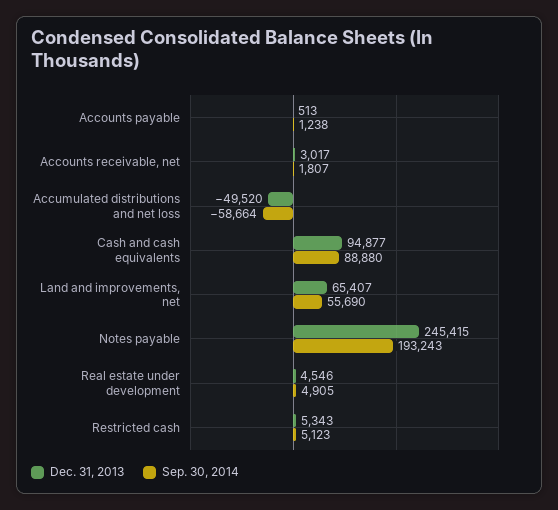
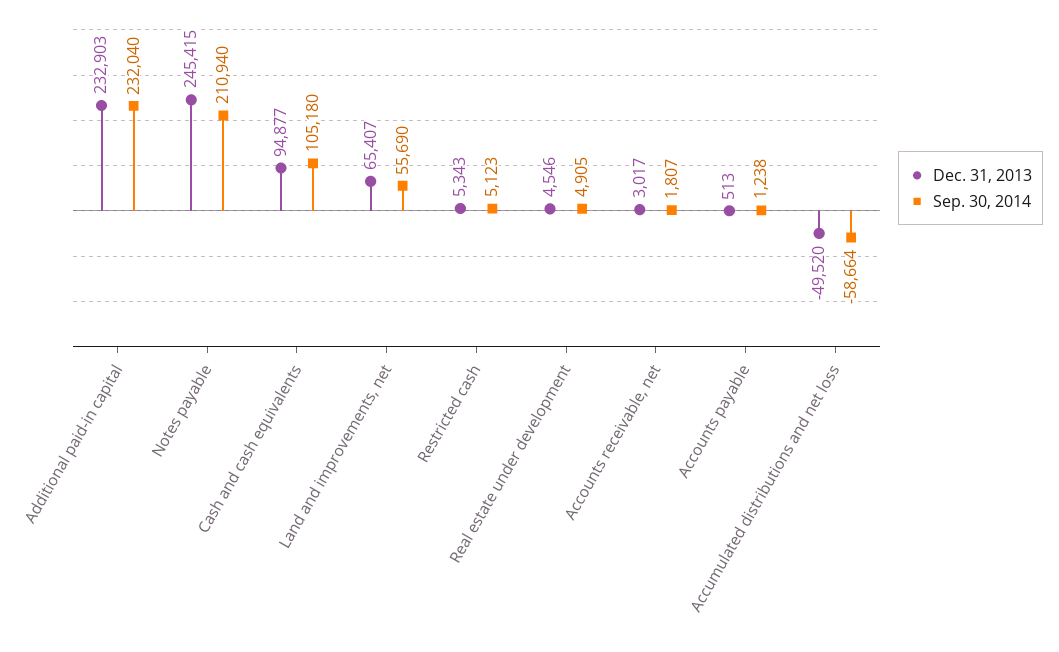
Sep. 30, 2014, Cash and cash equivalents: 88880 -> 105180
Sep. 30, 2014, Notes payable: 193243 -> 210940
Dec. 31, 2013, Additional paid-in capital: none -> 232903
Sep. 30, 2014, Additional paid-in capital: none -> 232040

